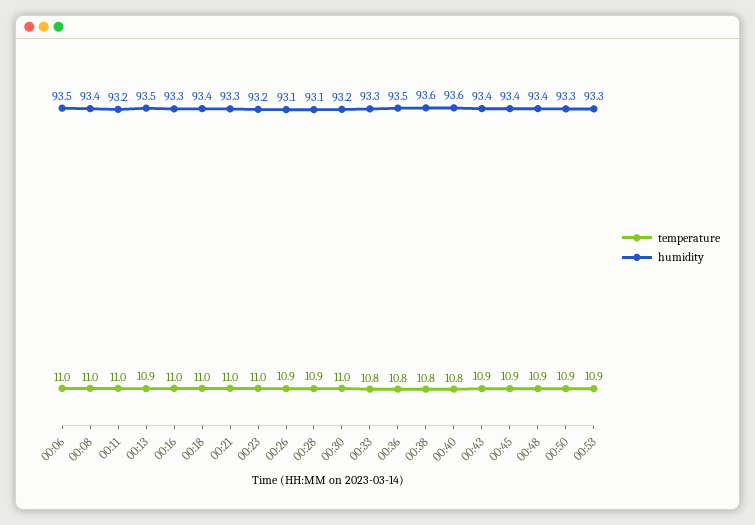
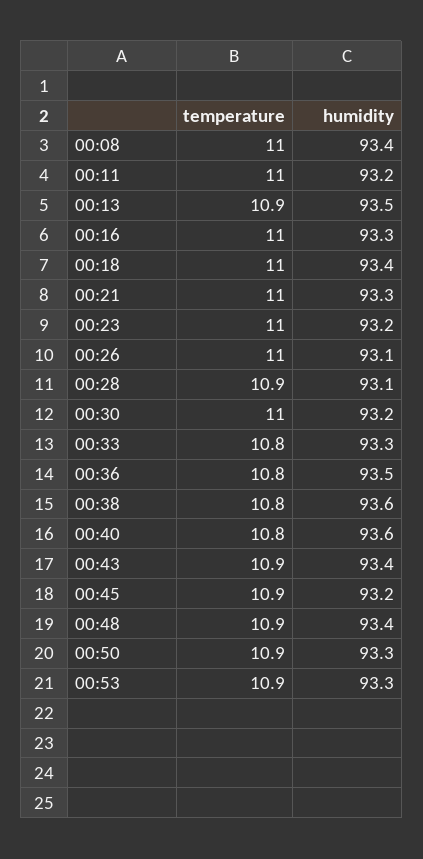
temperature, 00:06: 11 -> none
humidity, 00:06: 93.5 -> none
temperature, 00:26: 10.9 -> 11
humidity, 00:45: 93.4 -> 93.2

